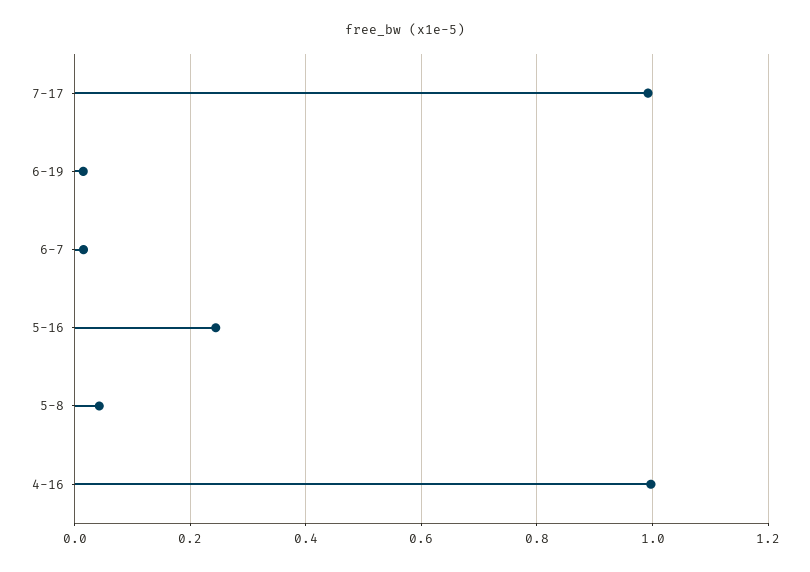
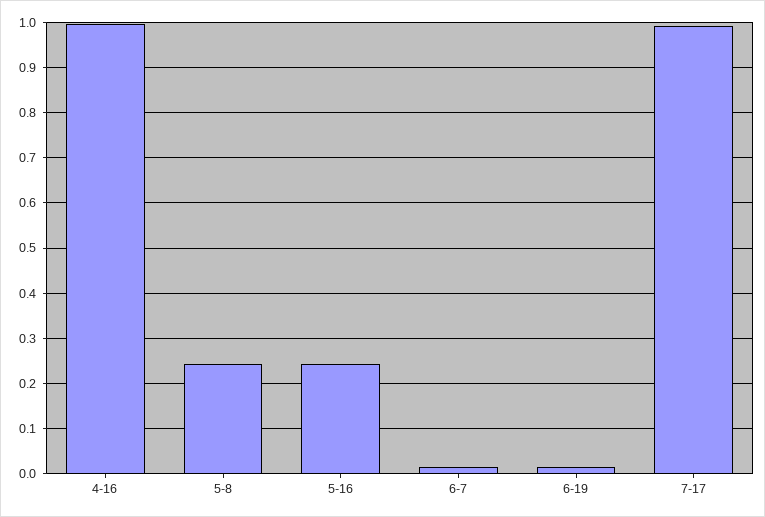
5-8: 0.04 -> 0.24

